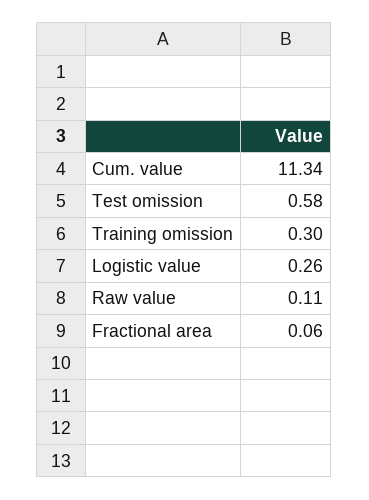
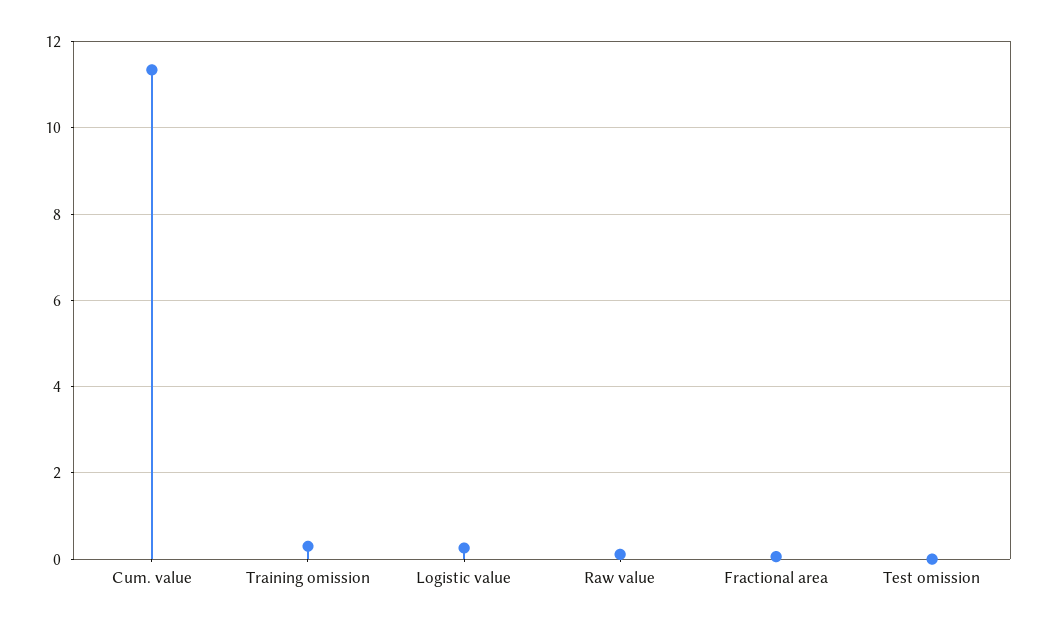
Test omission: 0.58 -> 0

